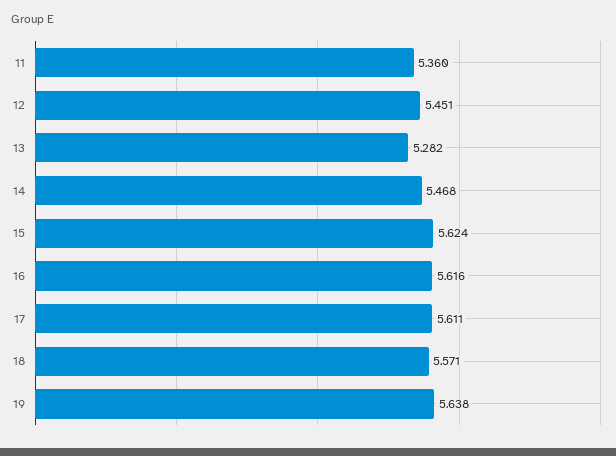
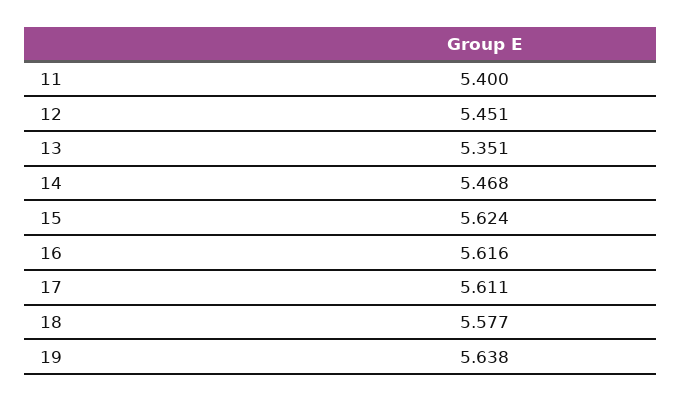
11: 5.36 -> 5.4
13: 5.282 -> 5.351
18: 5.571 -> 5.577

